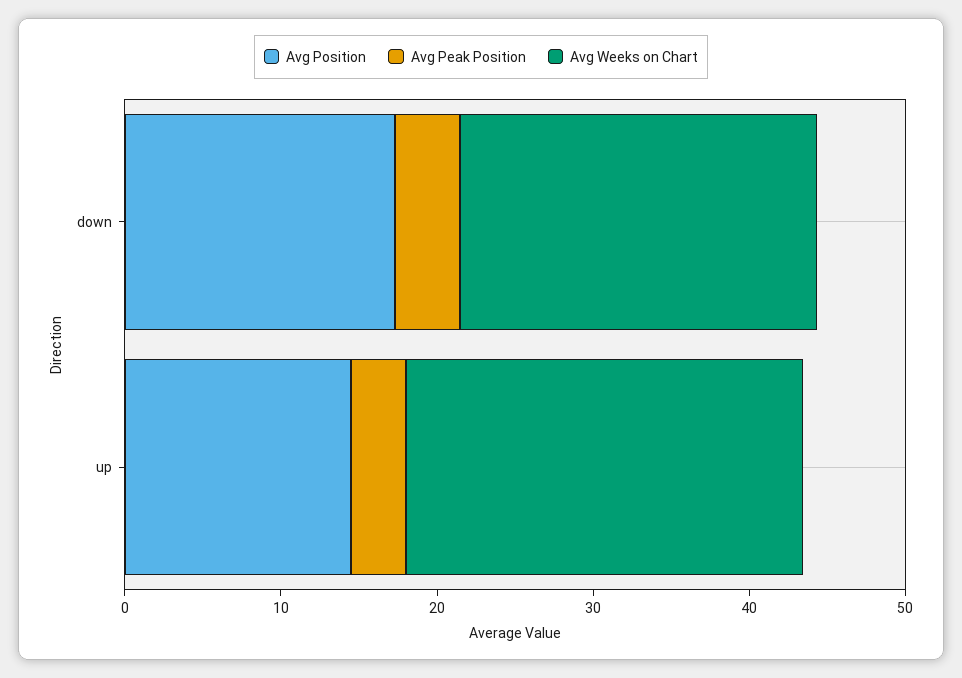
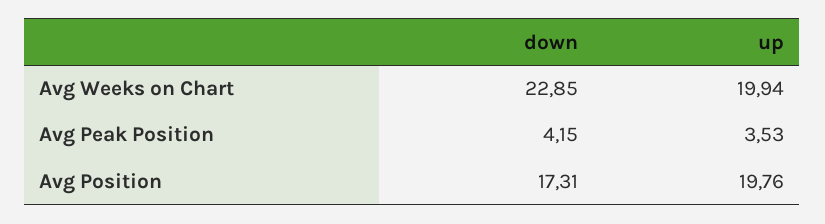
Avg Position, up: 14 -> 19.76
Avg Weeks on Chart, up: 26 -> 19.94

